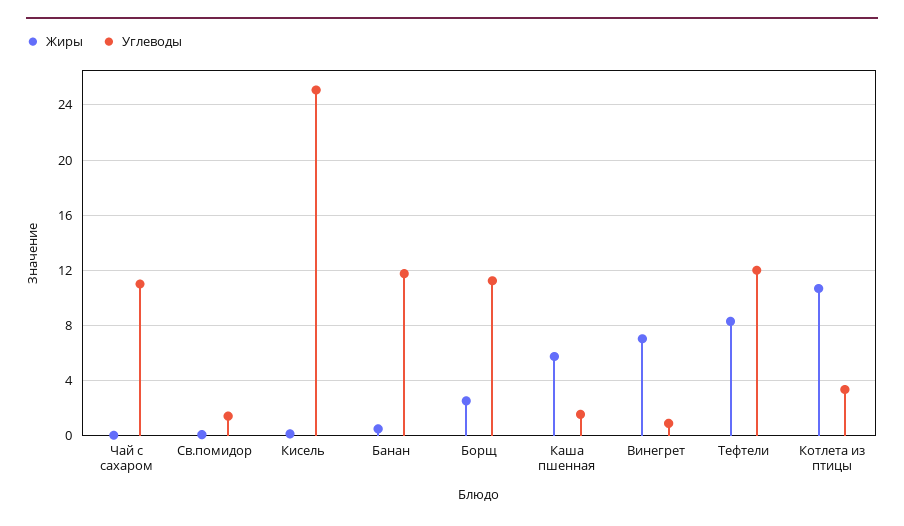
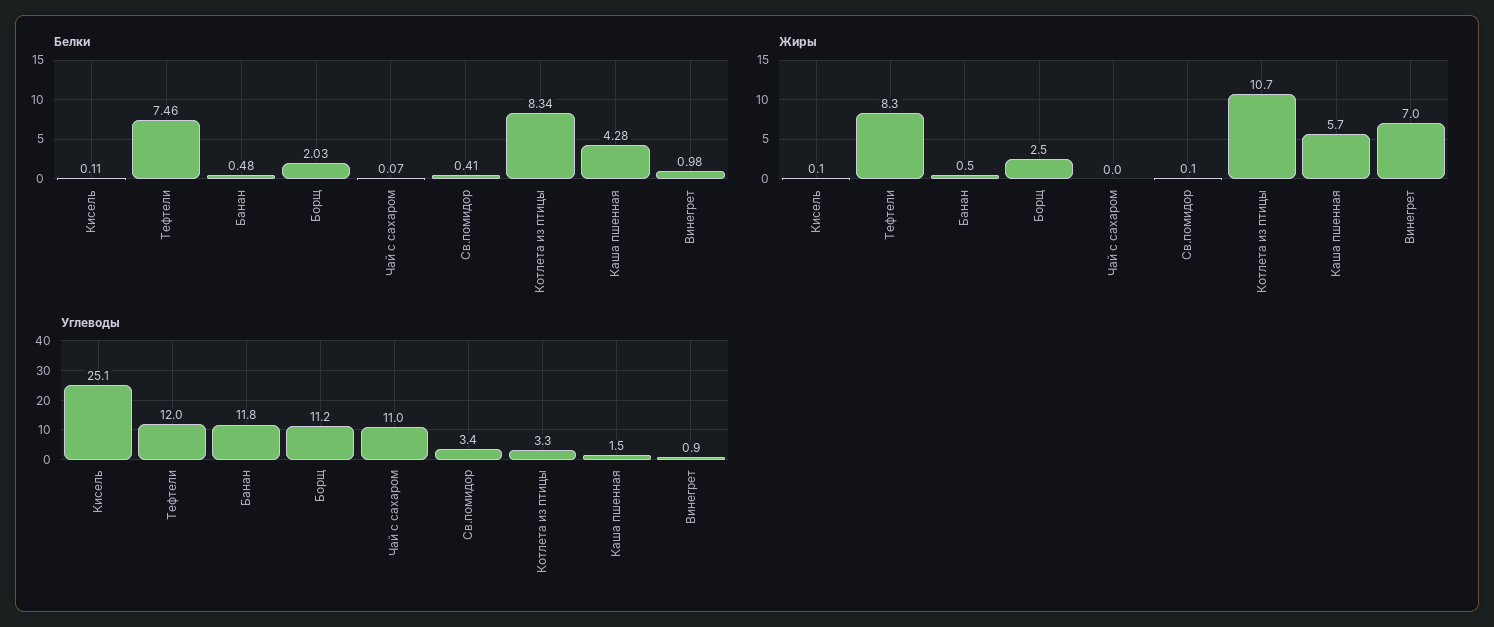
Углеводы, Св.помидор: 1.5 -> 3.4
Белки, Кисель: none -> 0.11
Белки, Тефтели: none -> 7.46
Белки, Банан: none -> 0.48
Белки, Борщ: none -> 2.03
Белки, Чай с сахаром: none -> 0.07
Белки, Св.помидор: none -> 0.41
Белки, Котлета из птицы: none -> 8.34
Белки, Каша пшенная: none -> 4.28
Белки, Винегрет: none -> 0.98

